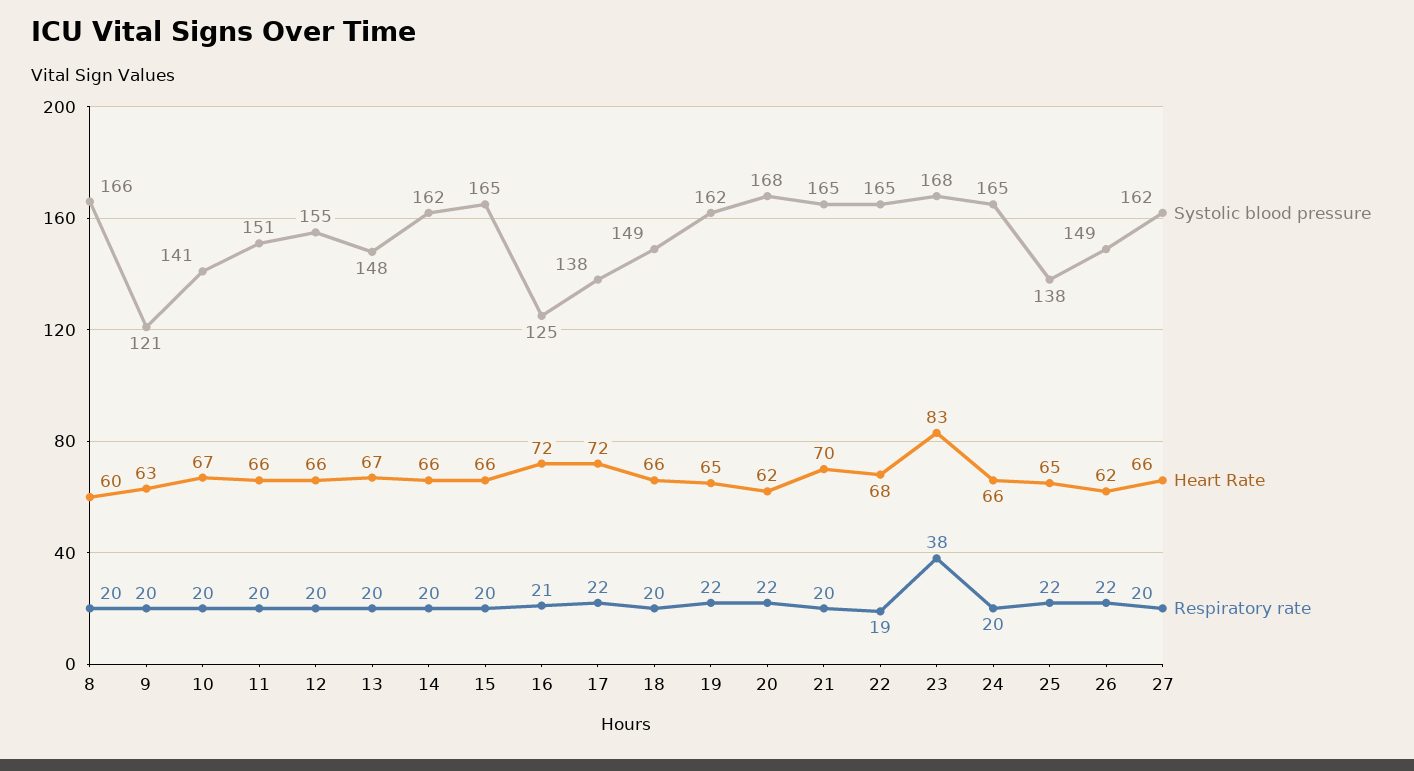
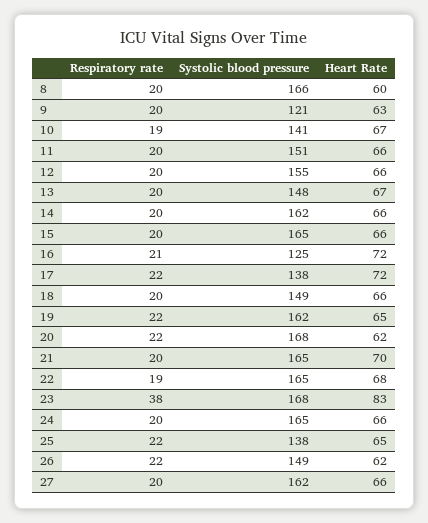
Respiratory rate, 10: 20 -> 19

